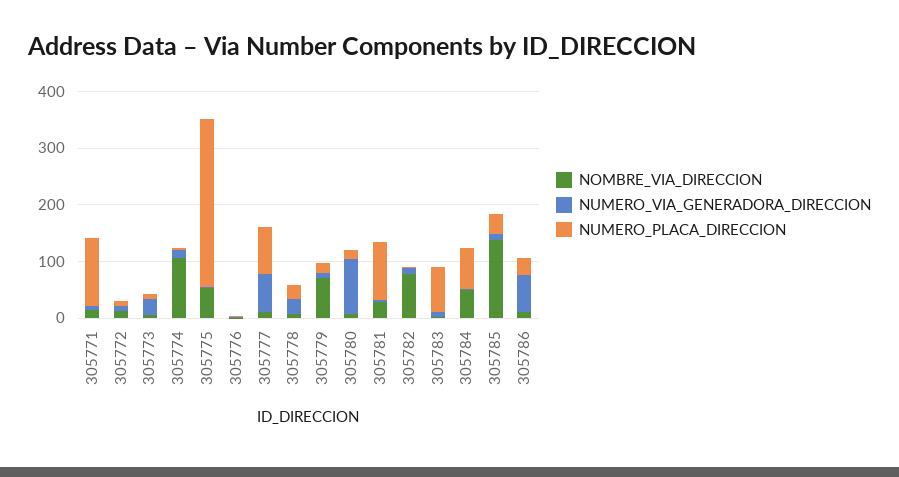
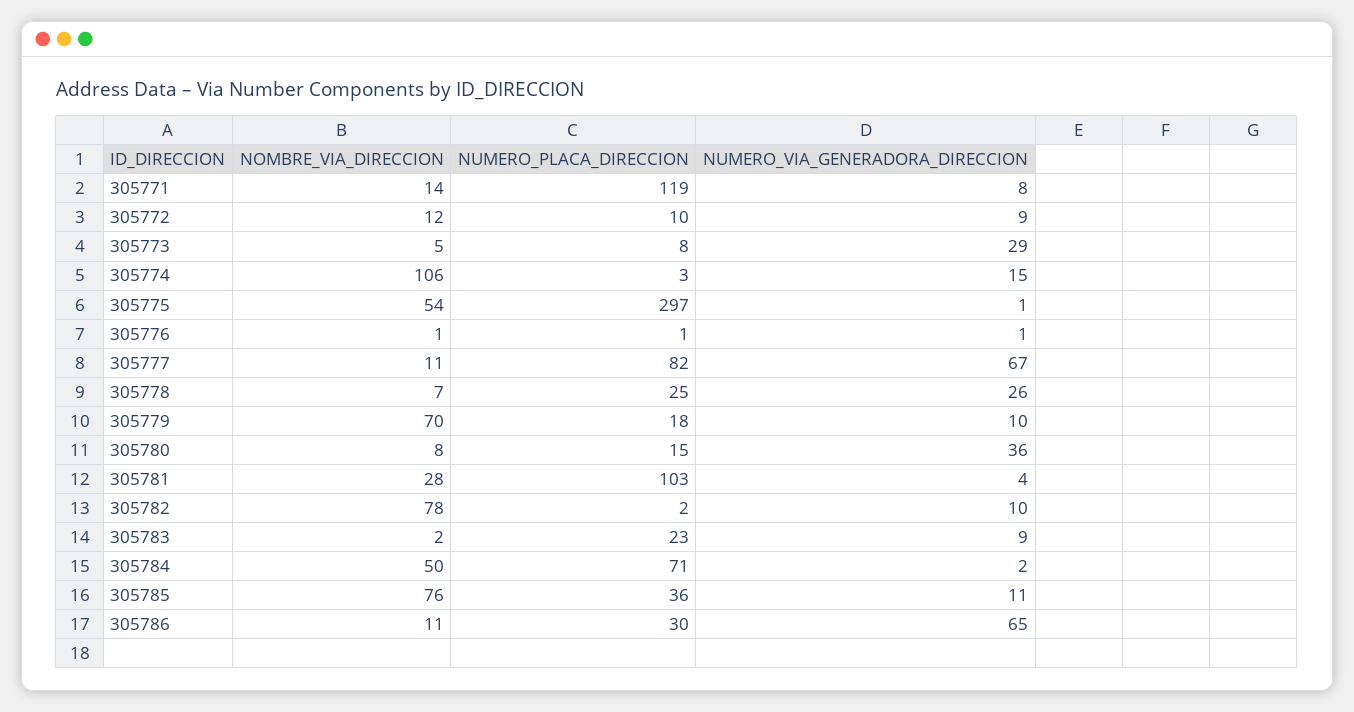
NUMERO_VIA_GENERADORA_DIRECCION, 305780: 100 -> 36
NUMERO_PLACA_DIRECCION, 305783: 80 -> 23
NOMBRE_VIA_DIRECCION, 305785: 140 -> 76

